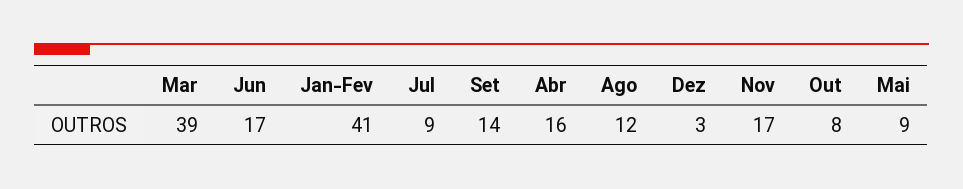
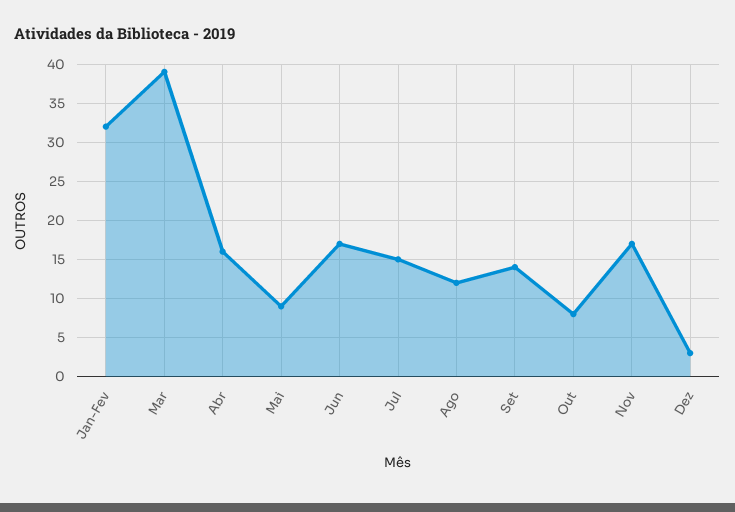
Jan-Fev: 41 -> 32
Jul: 9 -> 15

